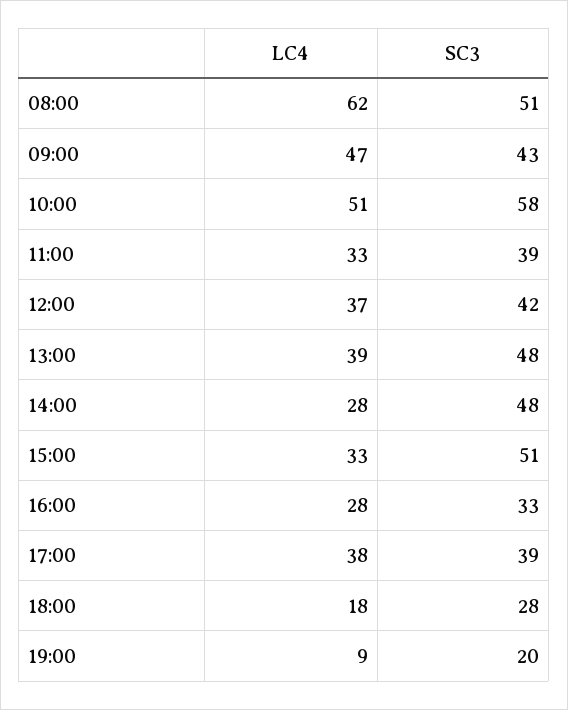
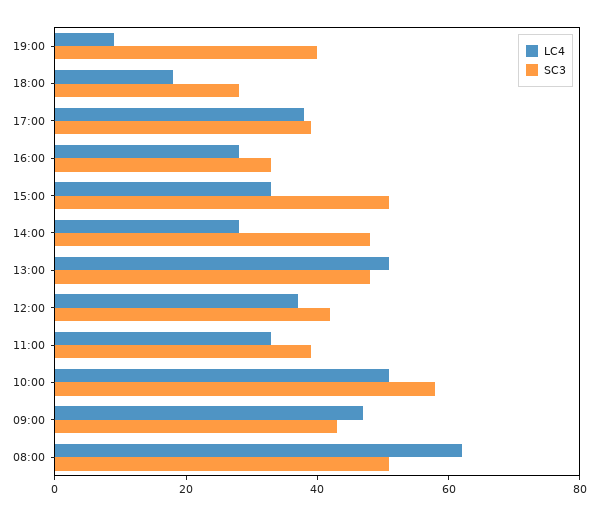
LC4, 13:00: 39 -> 50
SC3, 19:00: 20 -> 40

